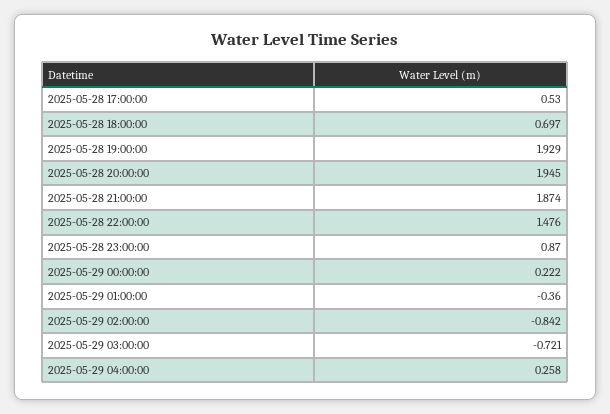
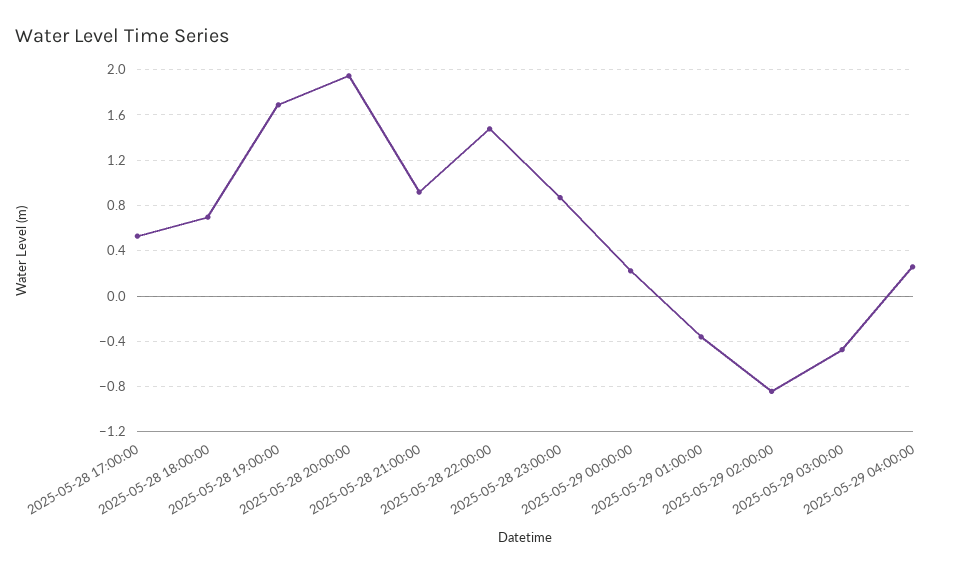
2025-05-28 19:00:00: 1.929 -> 1.7
2025-05-28 21:00:00: 1.874 -> 0.9
2025-05-29 03:00:00: -0.721 -> -0.5

